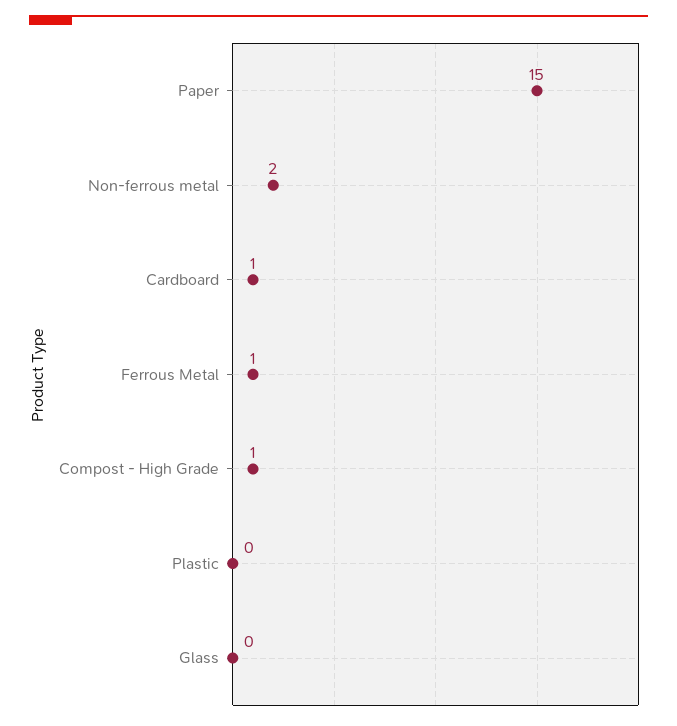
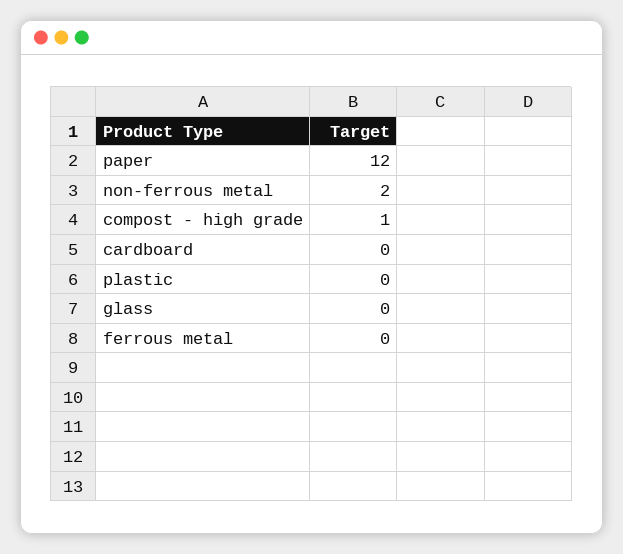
Paper: 15 -> 12
Cardboard: 1 -> 0
Ferrous Metal: 1 -> 0

